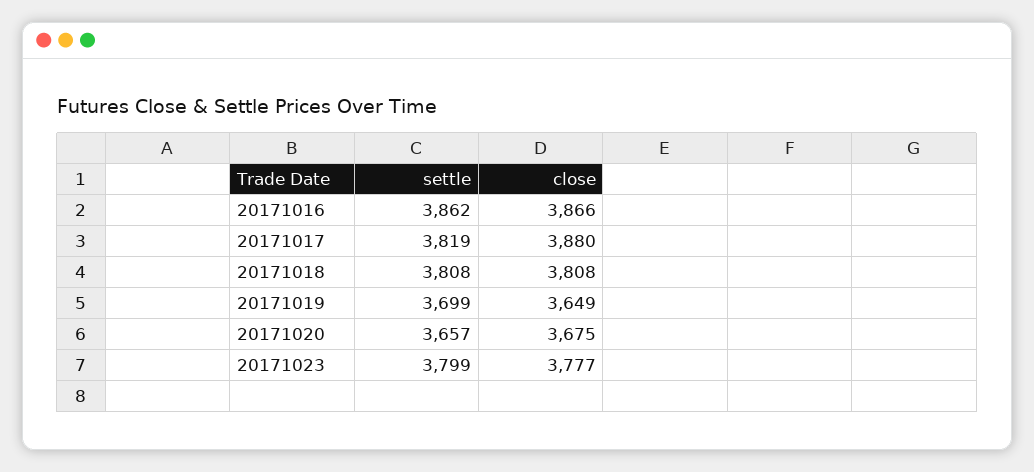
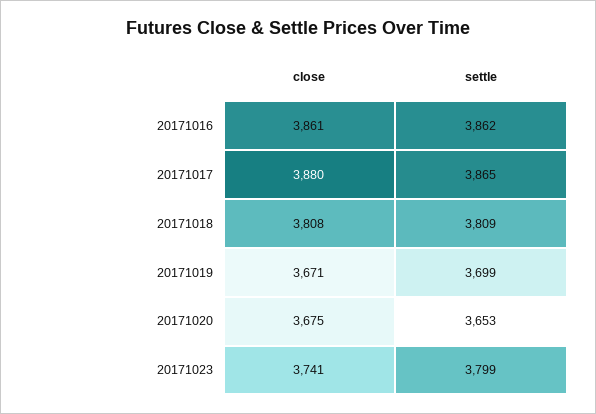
close, 20171016: 3866 -> 3861
settle, 20171017: 3819 -> 3865
settle, 20171018: 3808 -> 3809
close, 20171019: 3649 -> 3671
settle, 20171020: 3657 -> 3653
close, 20171023: 3777 -> 3741

